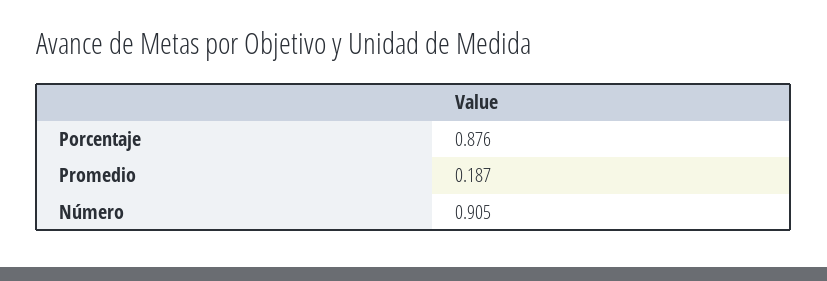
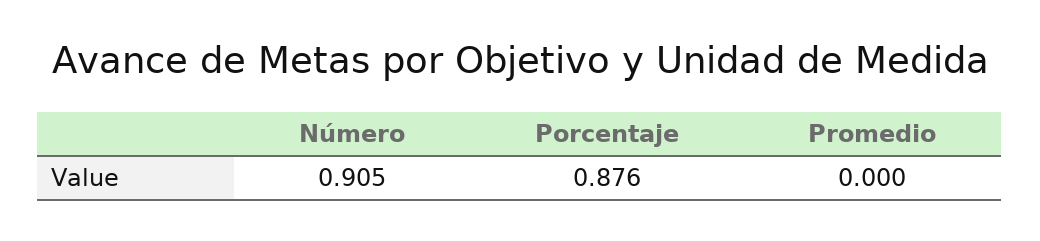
Promedio: 0.187 -> 0

